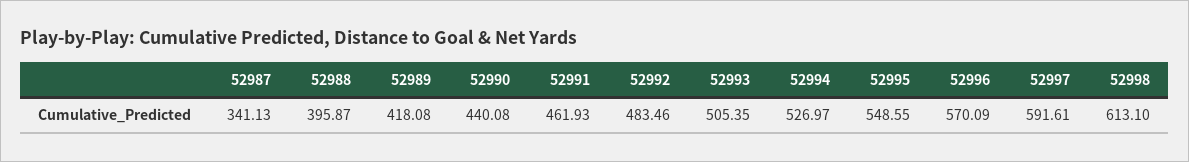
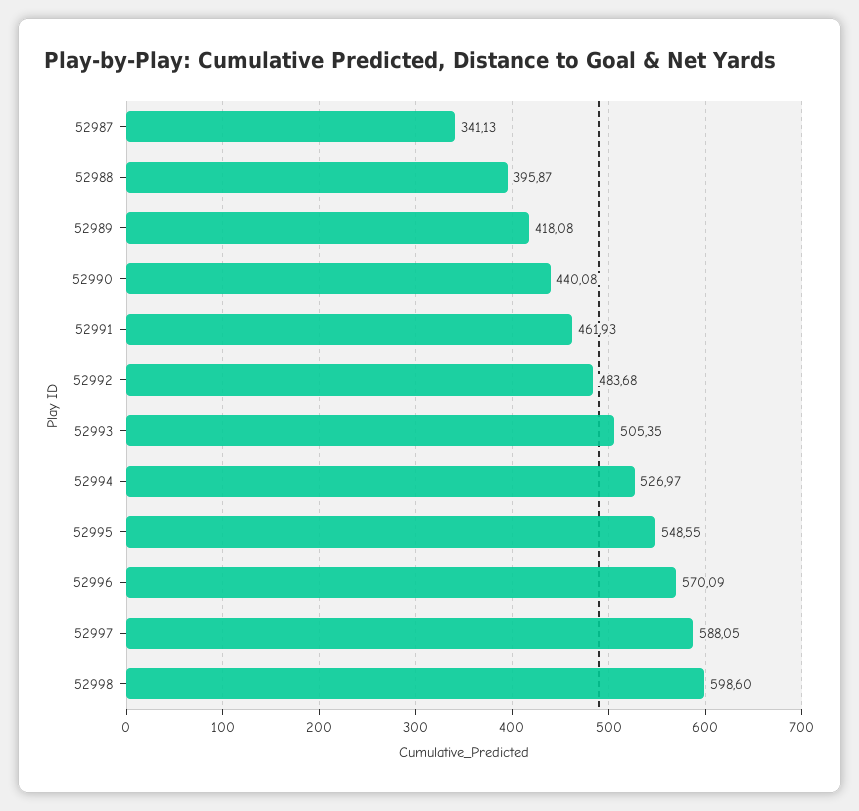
52992: 483.46 -> 483.68
52997: 591.61 -> 588.05
52998: 613.1 -> 598.6

